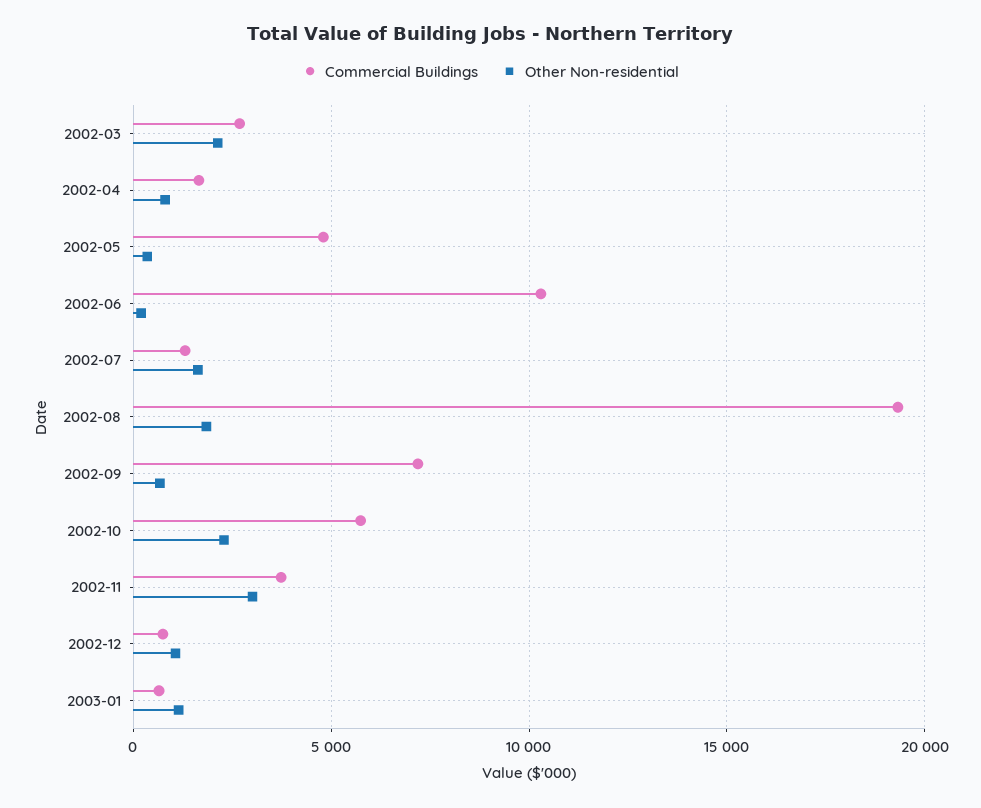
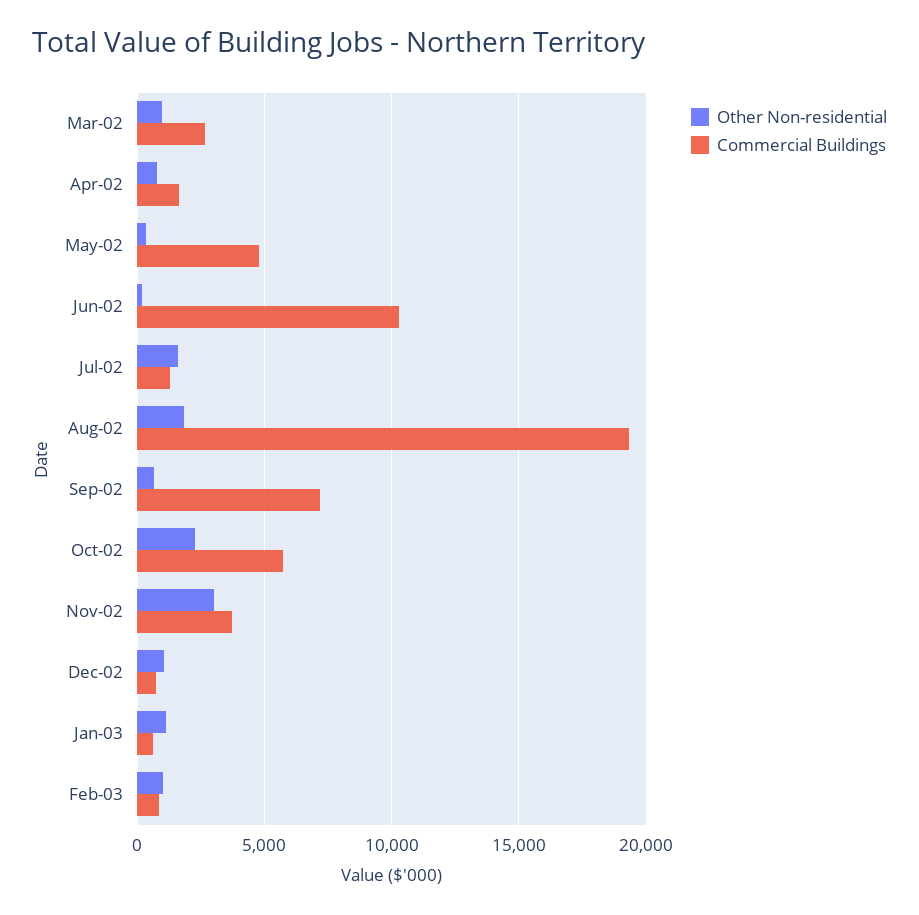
Other Non-residential, 2002-03: 2000 -> 1000
Other Non-residential, Feb-03: none -> 1000
Commercial Buildings, Feb-03: none -> 1000

